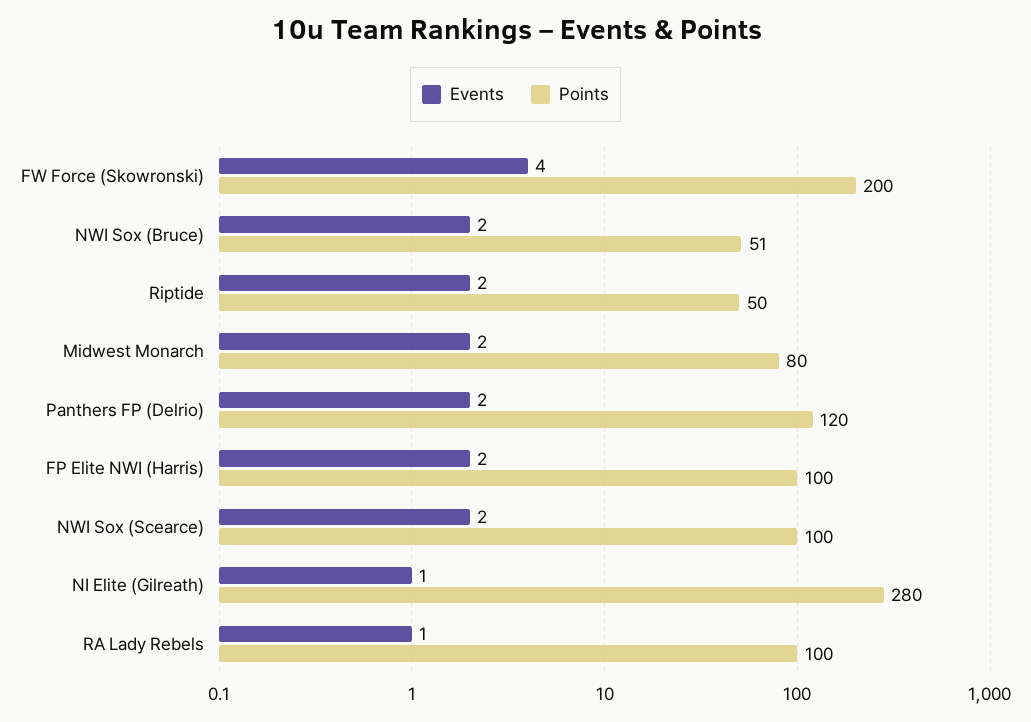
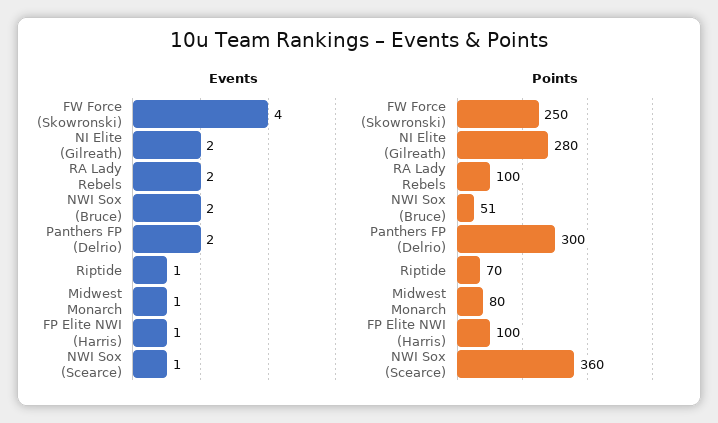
Points, FW Force (Skowronski): 200 -> 250
Events, Riptide: 2 -> 1
Points, Riptide: 50 -> 70
Events, Midwest Monarch: 2 -> 1
Points, Panthers FP (Delrio): 120 -> 300
Events, FP Elite NWI (Harris): 2 -> 1
Events, NWI Sox (Scearce): 2 -> 1
Points, NWI Sox (Scearce): 100 -> 360
Events, NI Elite (Gilreath): 1 -> 2
Events, RA Lady Rebels: 1 -> 2

